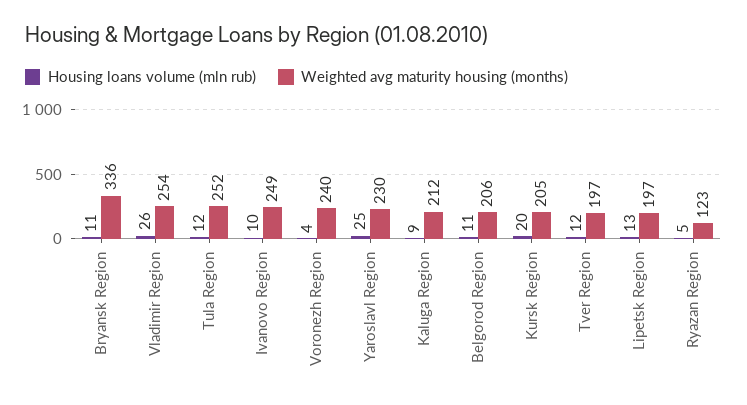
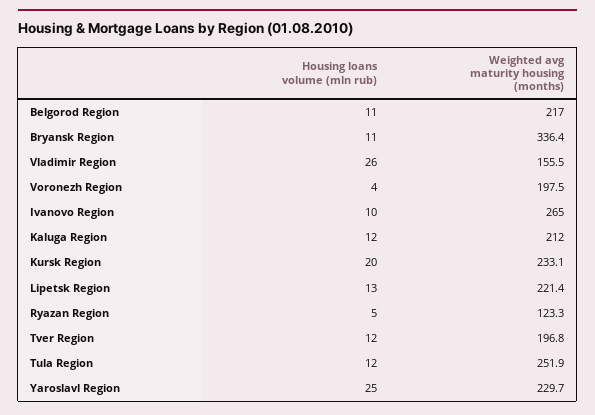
Weighted avg maturity housing (months), Vladimir Region: 254 -> 155.5
Weighted avg maturity housing (months), Ivanovo Region: 249 -> 265
Weighted avg maturity housing (months), Voronezh Region: 240 -> 197.5
Housing loans volume (mln rub), Kaluga Region: 9 -> 12
Weighted avg maturity housing (months), Belgorod Region: 206 -> 217
Weighted avg maturity housing (months), Kursk Region: 205 -> 233.1
Weighted avg maturity housing (months), Lipetsk Region: 197 -> 221.4

